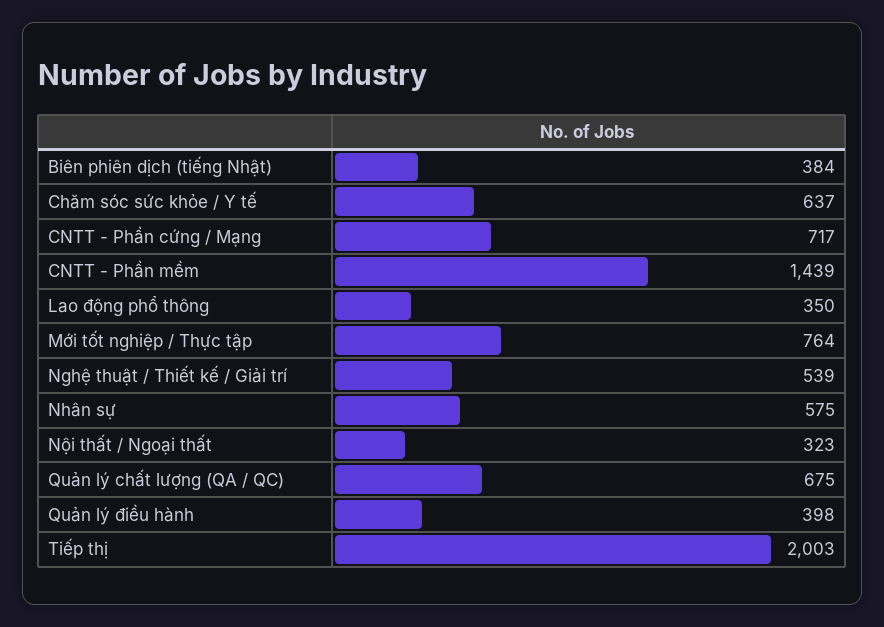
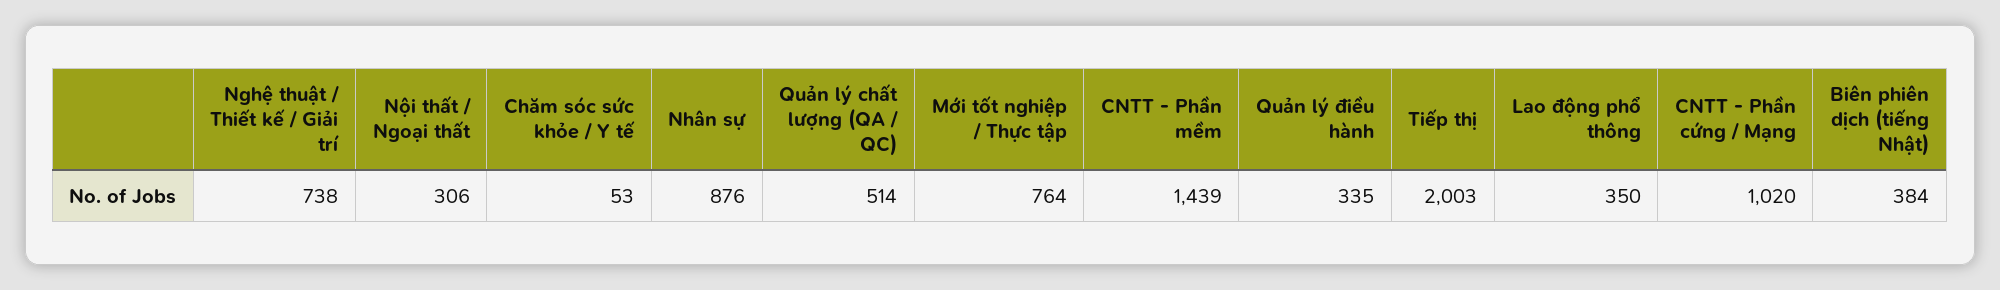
Chăm sóc sức khỏe / Y tế: 637 -> 53
CNTT - Phần cứng / Mạng: 717 -> 1020
Nghệ thuật / Thiết kế / Giải trí: 539 -> 738
Nhân sự: 575 -> 876
Nội thất / Ngoại thất: 323 -> 306
Quản lý chất lượng (QA / QC): 675 -> 514
Quản lý điều hành: 398 -> 335

